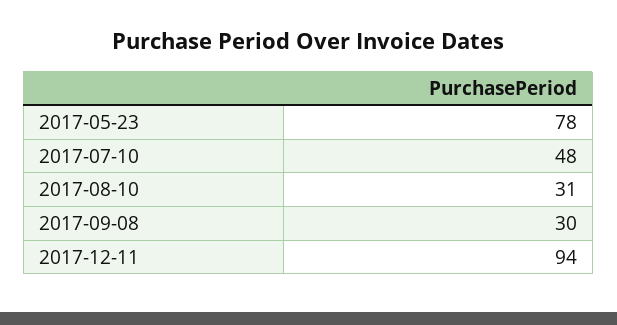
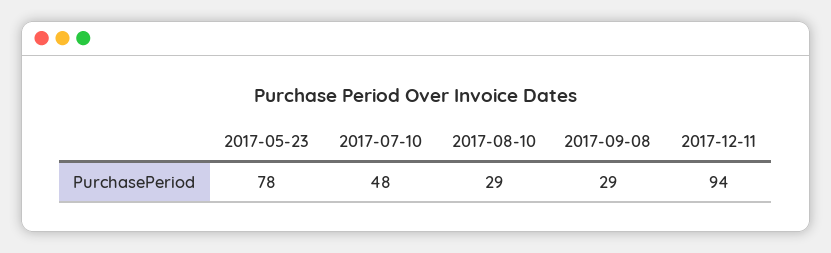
2017-08-10: 31 -> 29
2017-09-08: 30 -> 29

